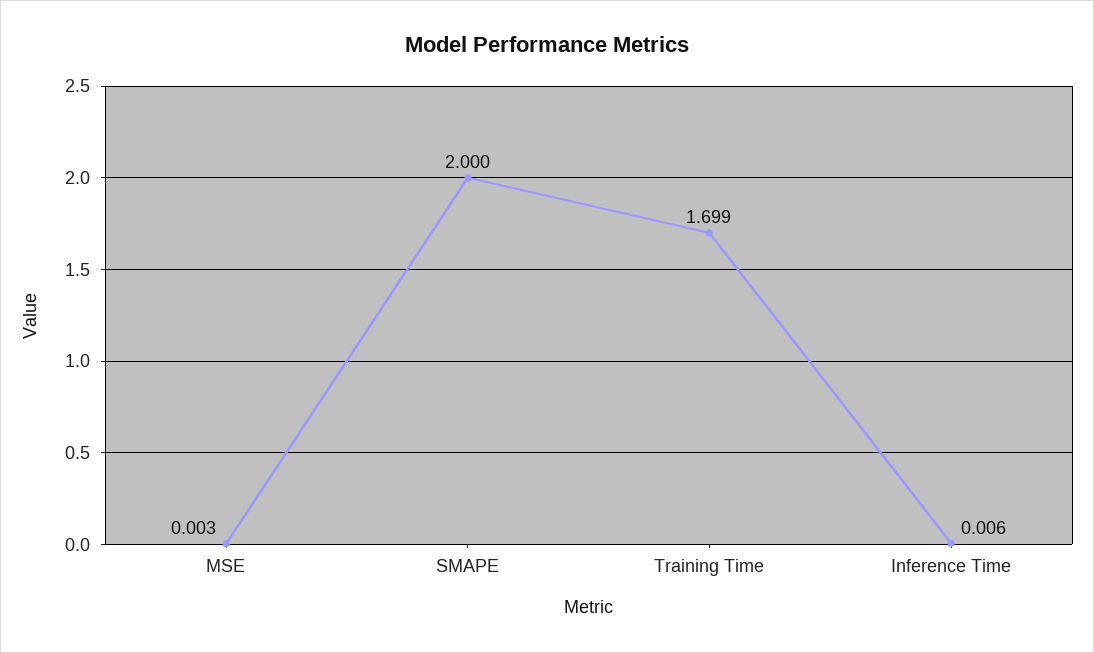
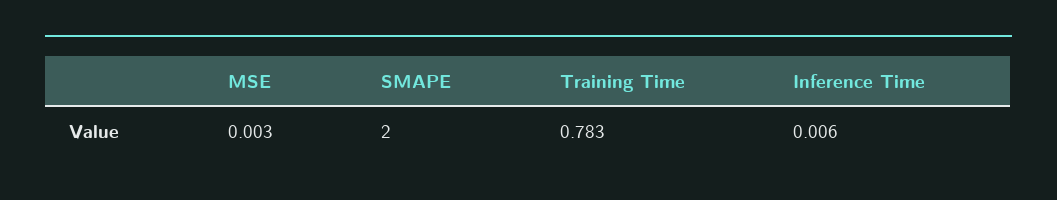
Training Time: 1.699 -> 0.783

